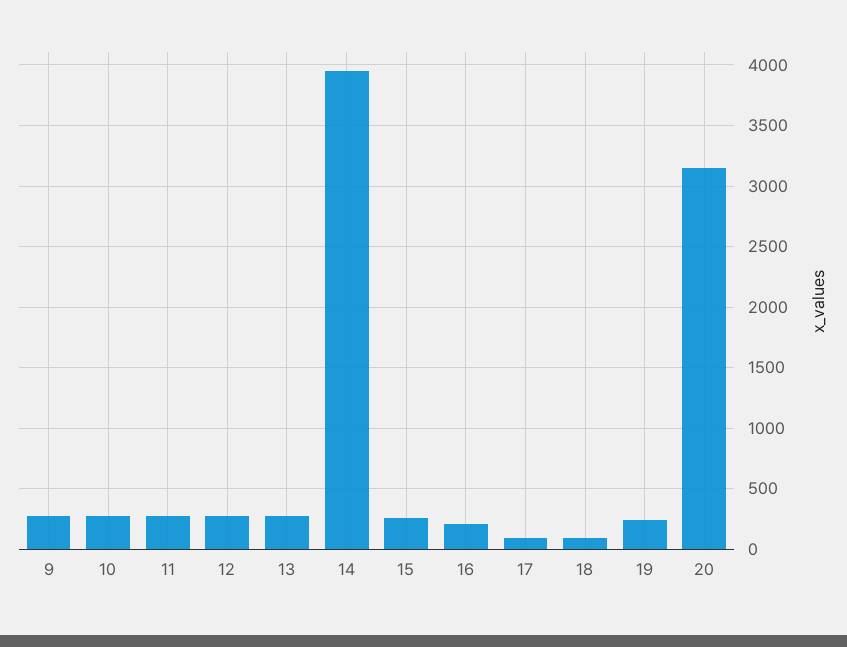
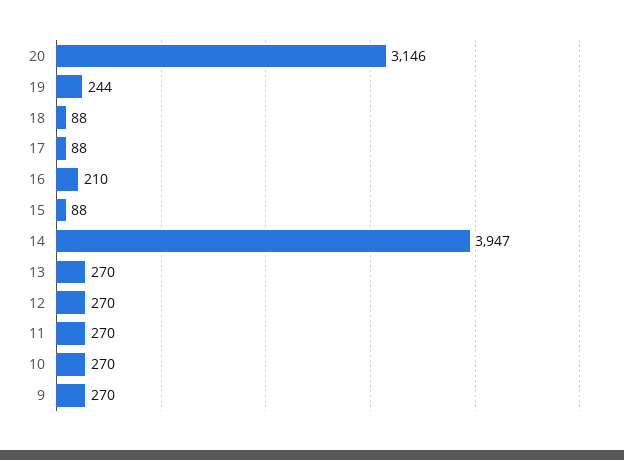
15: 250 -> 88

